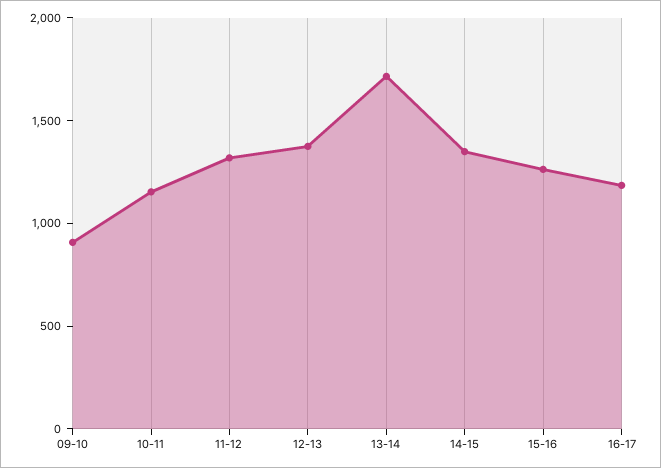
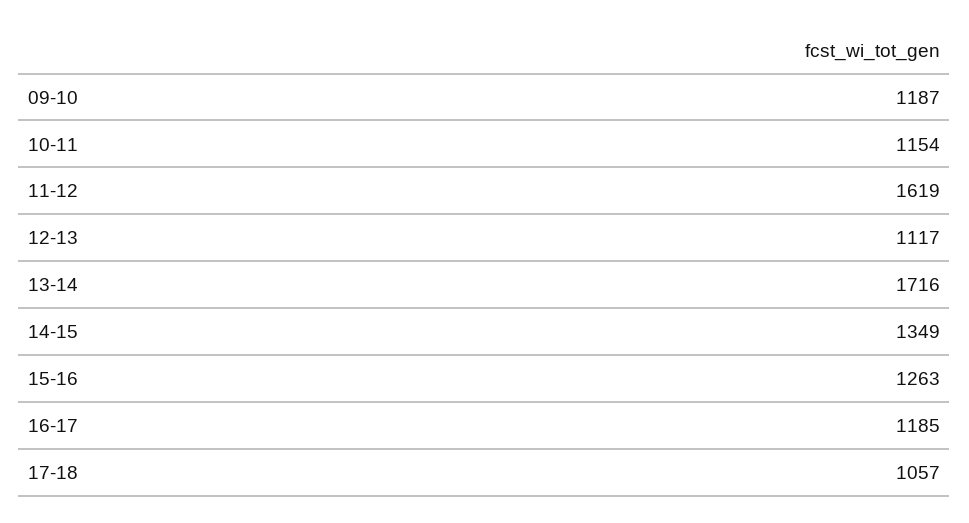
09-10: 900 -> 1187
11-12: 1300 -> 1619
12-13: 1400 -> 1117
17-18: none -> 1057

